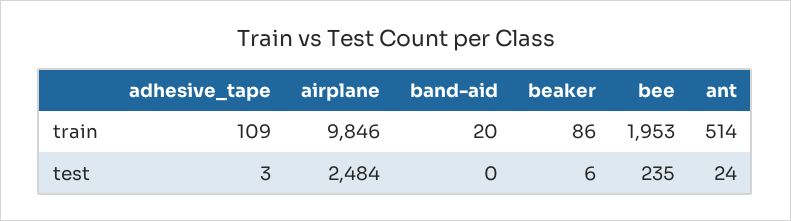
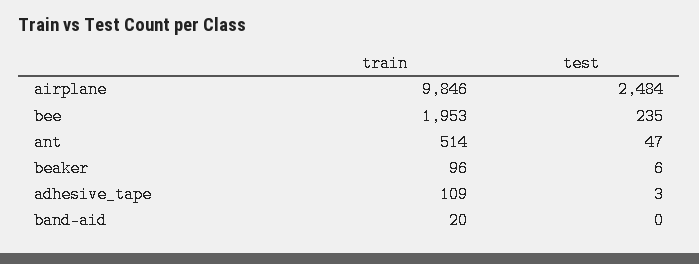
beaker, train: 86 -> 96
ant, test: 24 -> 47

